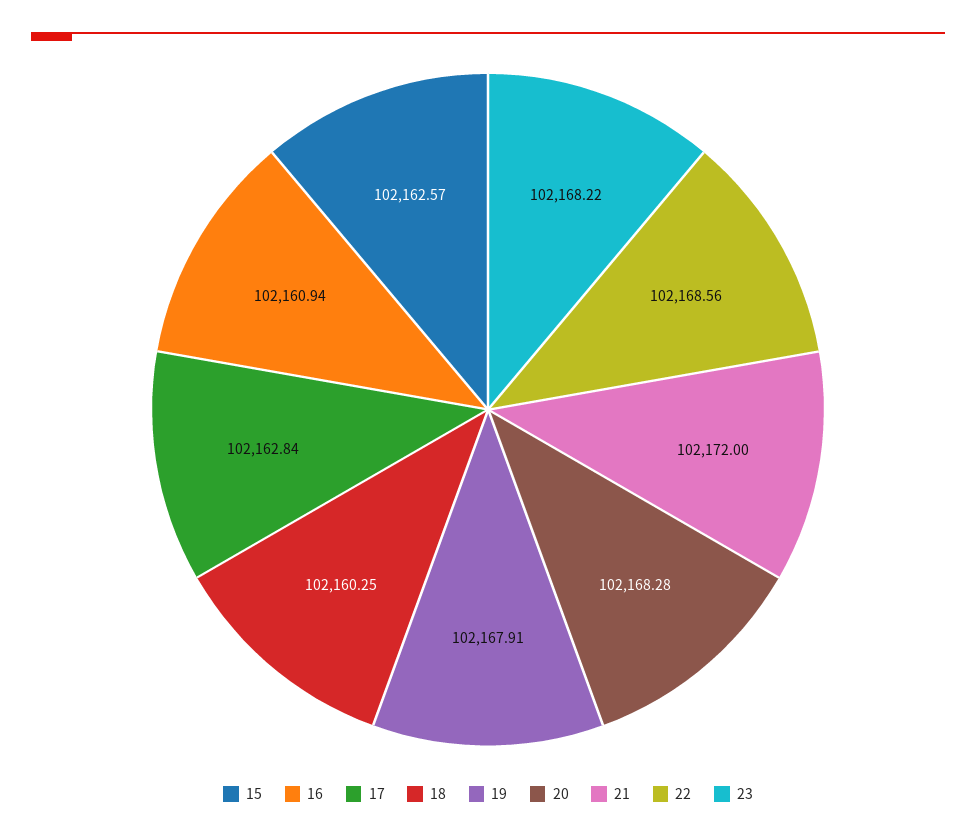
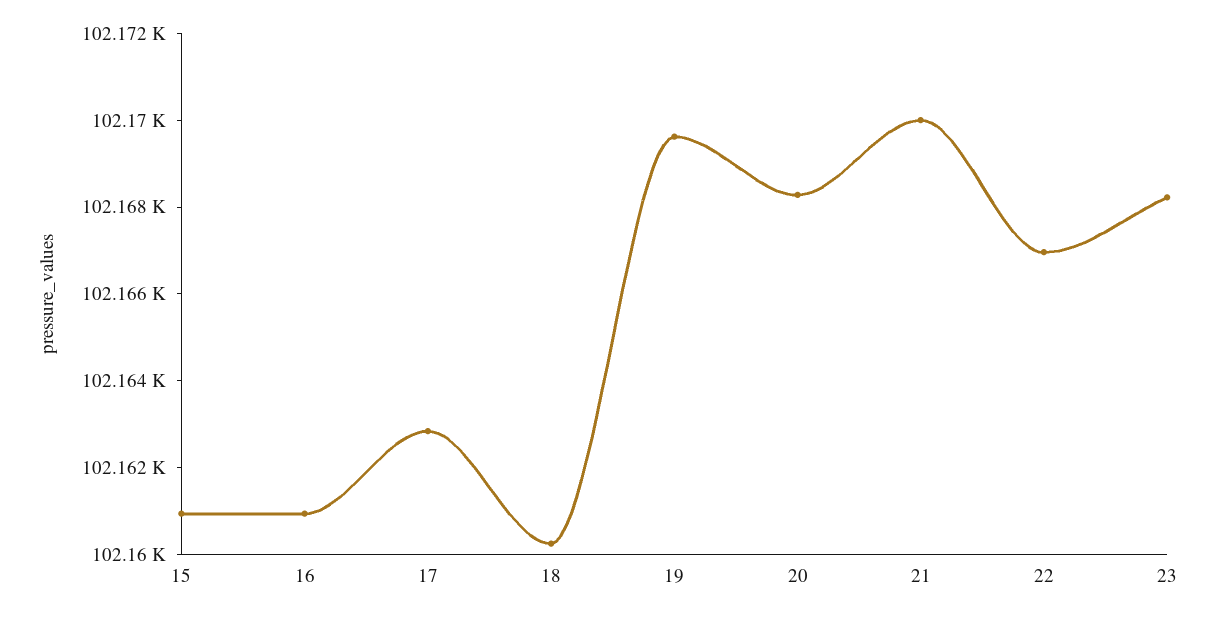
15: 102162.57 -> 102161
19: 102167.91 -> 102169.5
21: 102172 -> 102170
22: 102168.56 -> 102167

